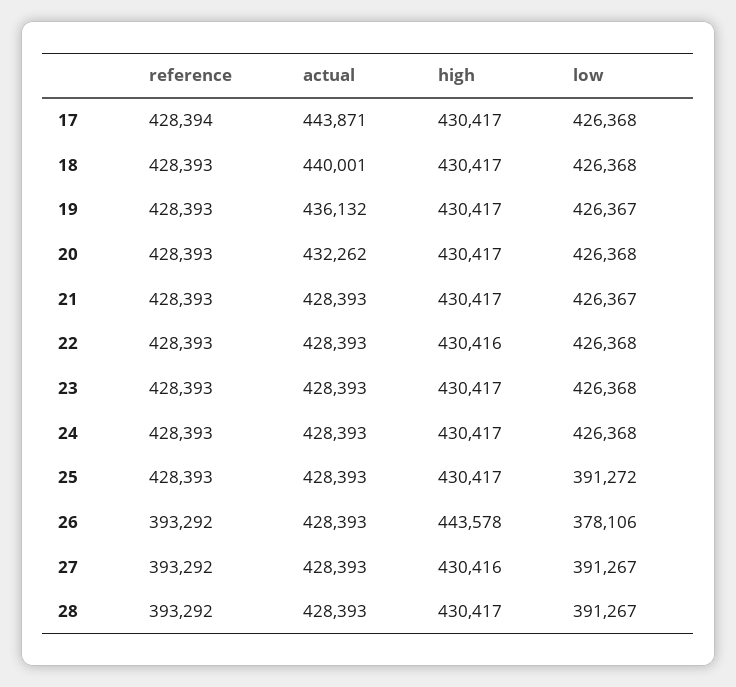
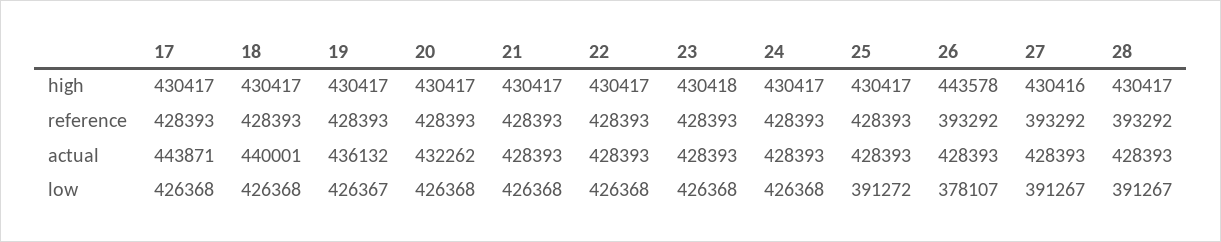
reference, 17: 428394 -> 428393
low, 21: 426367 -> 426368
high, 22: 430416 -> 430417
high, 23: 430417 -> 430418
low, 26: 378106 -> 378107

